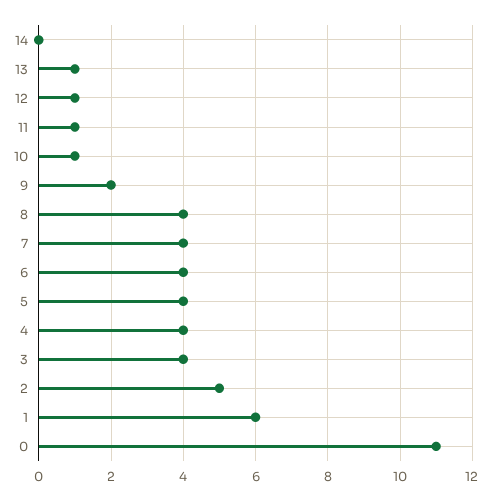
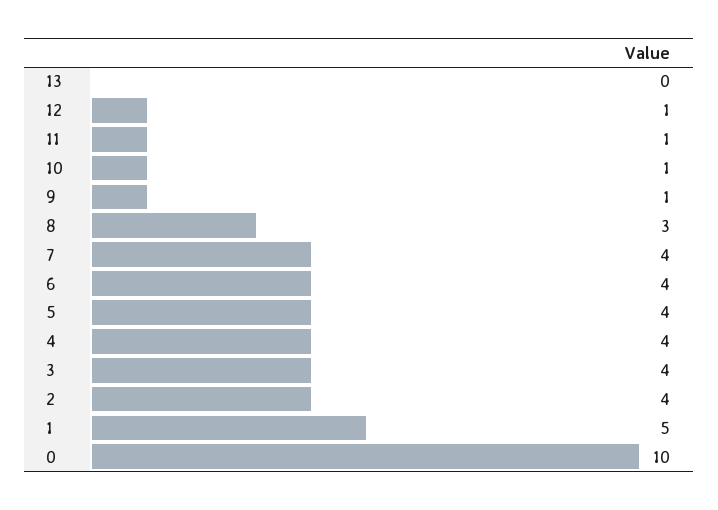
14: 0 -> none
13: 1 -> 0
9: 2 -> 1
8: 4 -> 3
2: 5 -> 4
1: 6 -> 5
0: 11 -> 10

